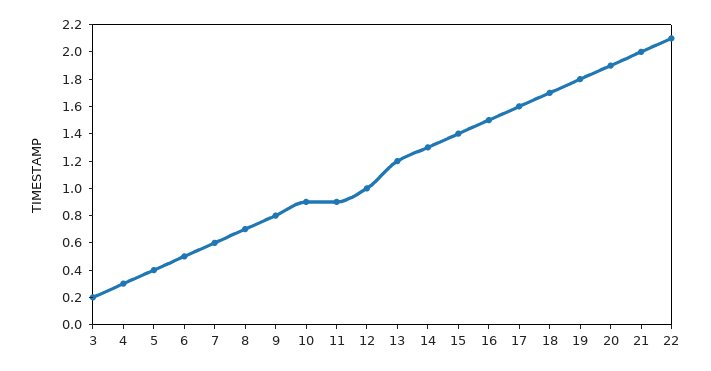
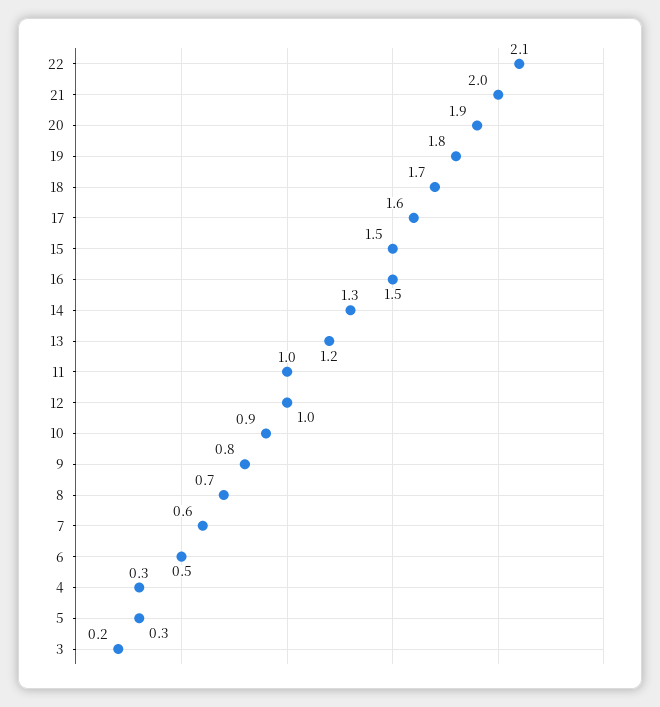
5: 0.4 -> 0.3
11: 0.9 -> 1
15: 1.4 -> 1.5

